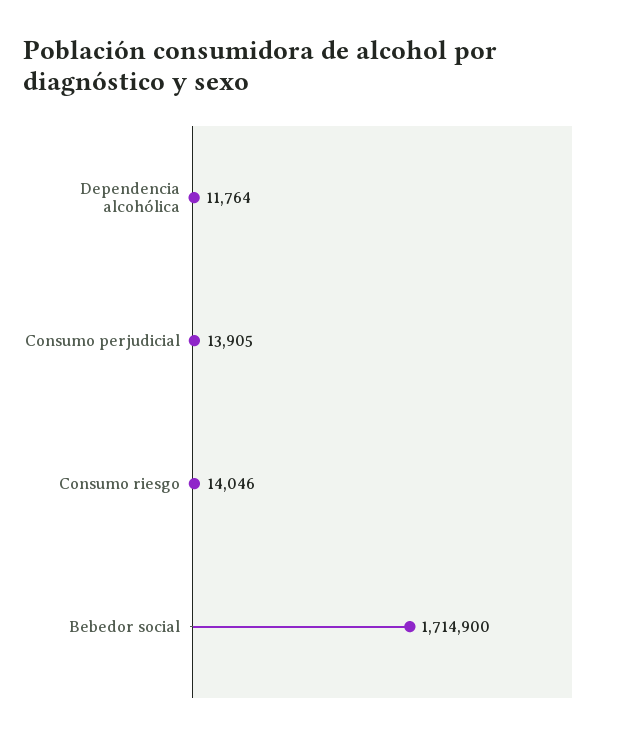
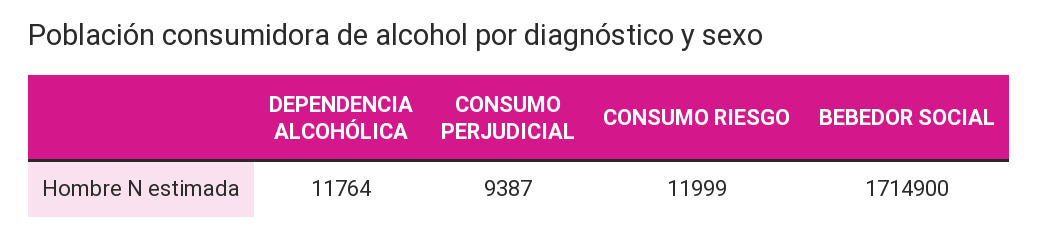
Consumo perjudicial: 13905 -> 9387
Consumo riesgo: 14046 -> 11999

